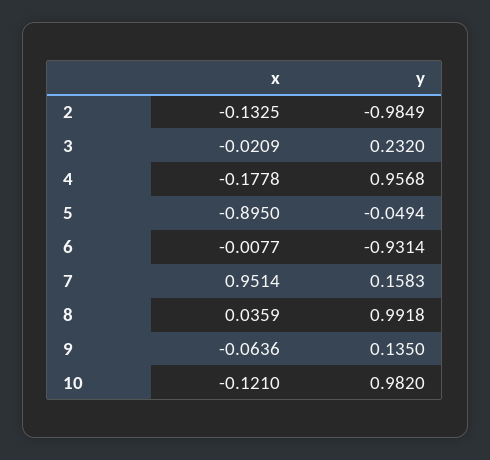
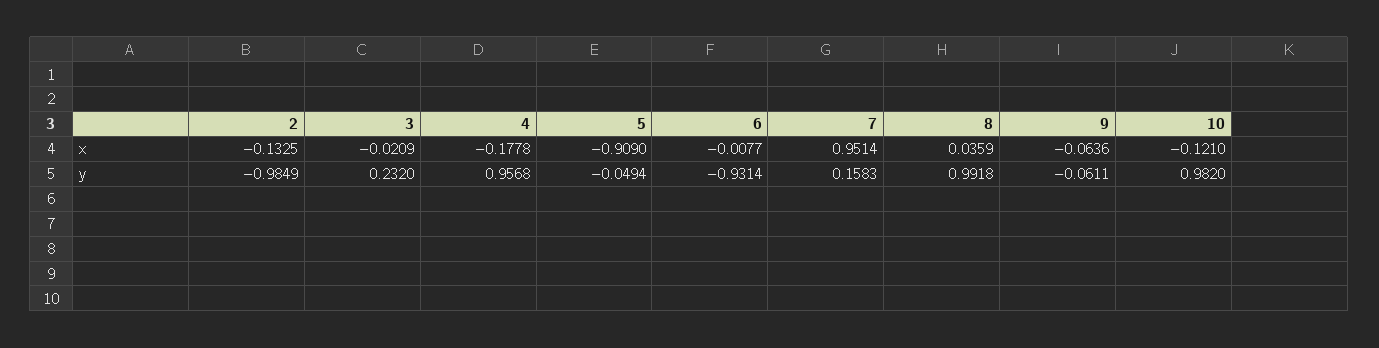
x, 5: -0.895 -> -0.909
y, 9: 0.135 -> -0.0611

